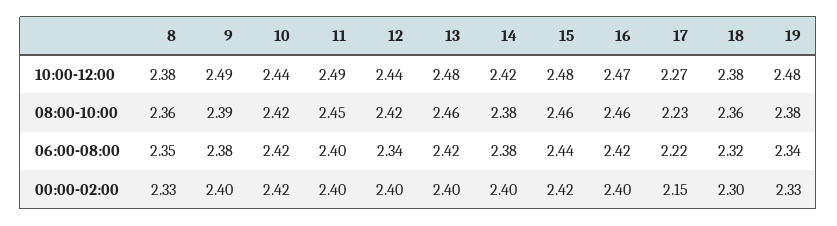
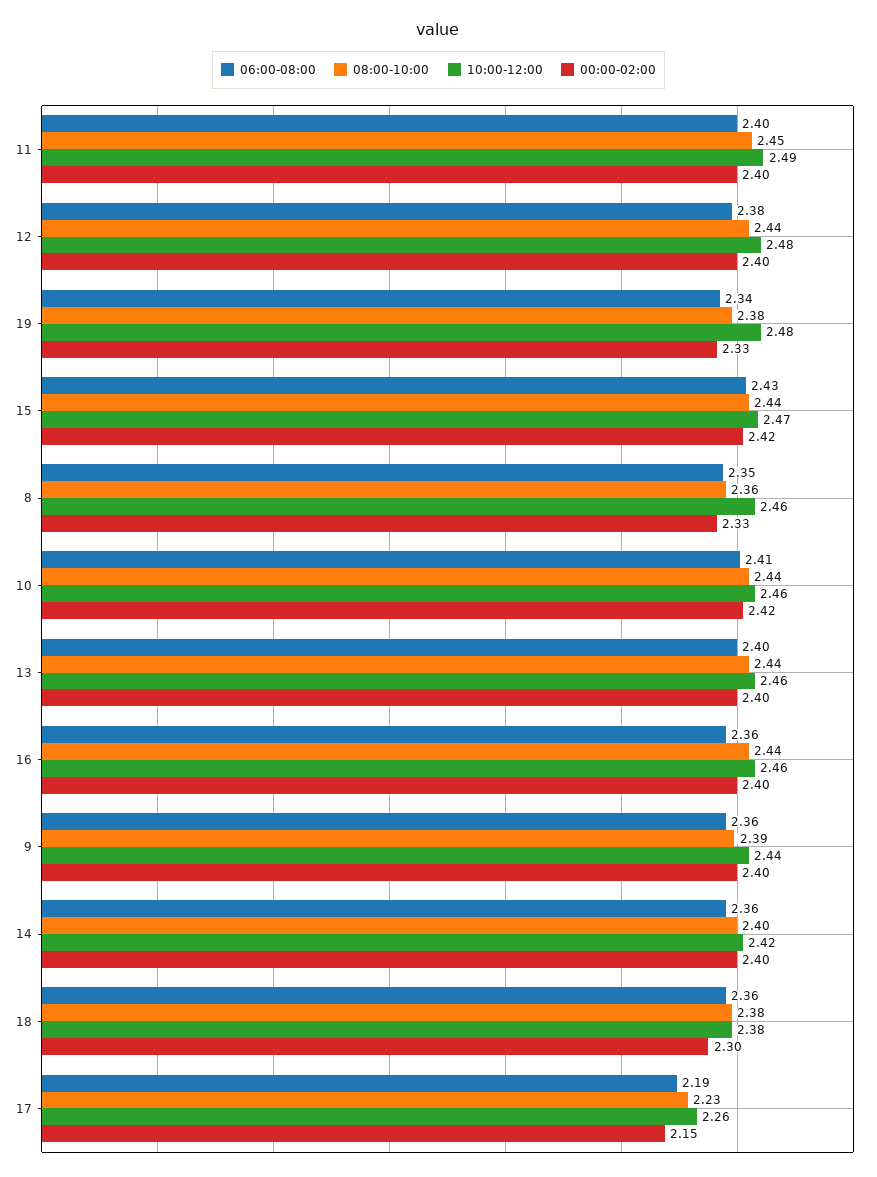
10:00-12:00, 8: 2.38 -> 2.46
10:00-12:00, 9: 2.49 -> 2.44
10:00-12:00, 10: 2.44 -> 2.46
10:00-12:00, 12: 2.44 -> 2.48
10:00-12:00, 13: 2.48 -> 2.46
10:00-12:00, 15: 2.48 -> 2.47
10:00-12:00, 16: 2.47 -> 2.46
10:00-12:00, 17: 2.27 -> 2.26
08:00-10:00, 10: 2.42 -> 2.44
08:00-10:00, 12: 2.42 -> 2.44
08:00-10:00, 13: 2.46 -> 2.44
08:00-10:00, 14: 2.38 -> 2.4
08:00-10:00, 15: 2.46 -> 2.44
08:00-10:00, 16: 2.46 -> 2.44
08:00-10:00, 18: 2.36 -> 2.38
06:00-08:00, 9: 2.38 -> 2.36
06:00-08:00, 10: 2.42 -> 2.41
06:00-08:00, 12: 2.34 -> 2.38
06:00-08:00, 13: 2.42 -> 2.4
06:00-08:00, 14: 2.38 -> 2.36
06:00-08:00, 15: 2.44 -> 2.43
06:00-08:00, 16: 2.42 -> 2.36
06:00-08:00, 17: 2.22 -> 2.19
06:00-08:00, 18: 2.32 -> 2.36

